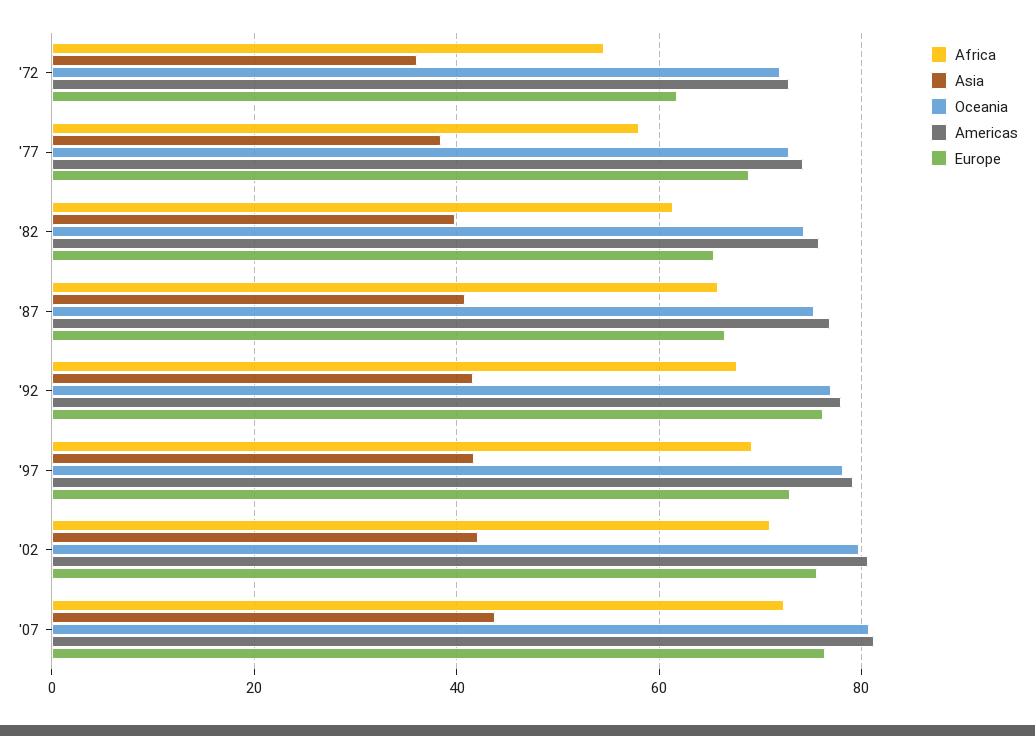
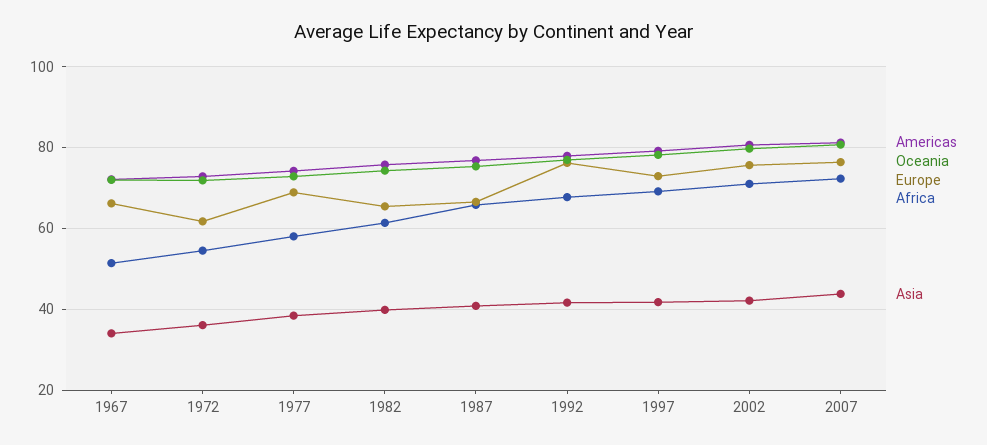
Americas, 1967: none -> 72
Oceania, 1967: none -> 72
Europe, 1967: none -> 66
Africa, 1967: none -> 52
Asia, 1967: none -> 34

